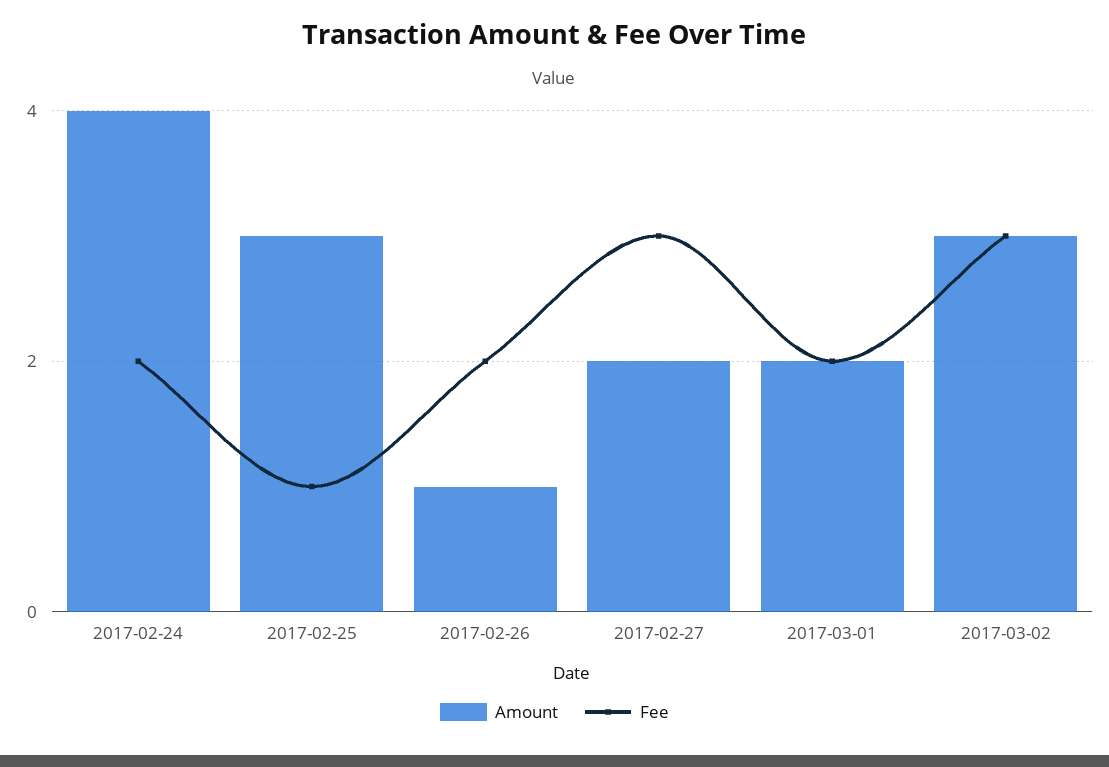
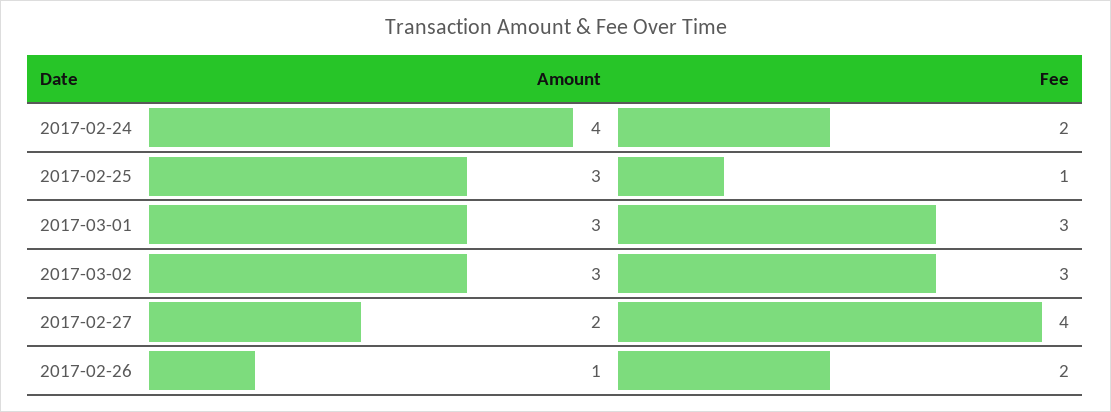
Fee, 2017-02-27: 3 -> 4
Amount, 2017-03-01: 2 -> 3
Fee, 2017-03-01: 2 -> 3

